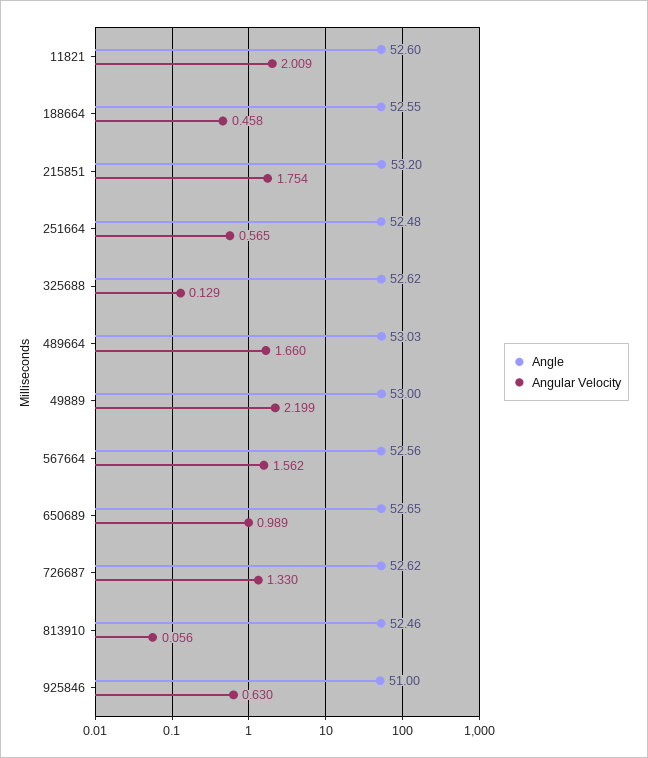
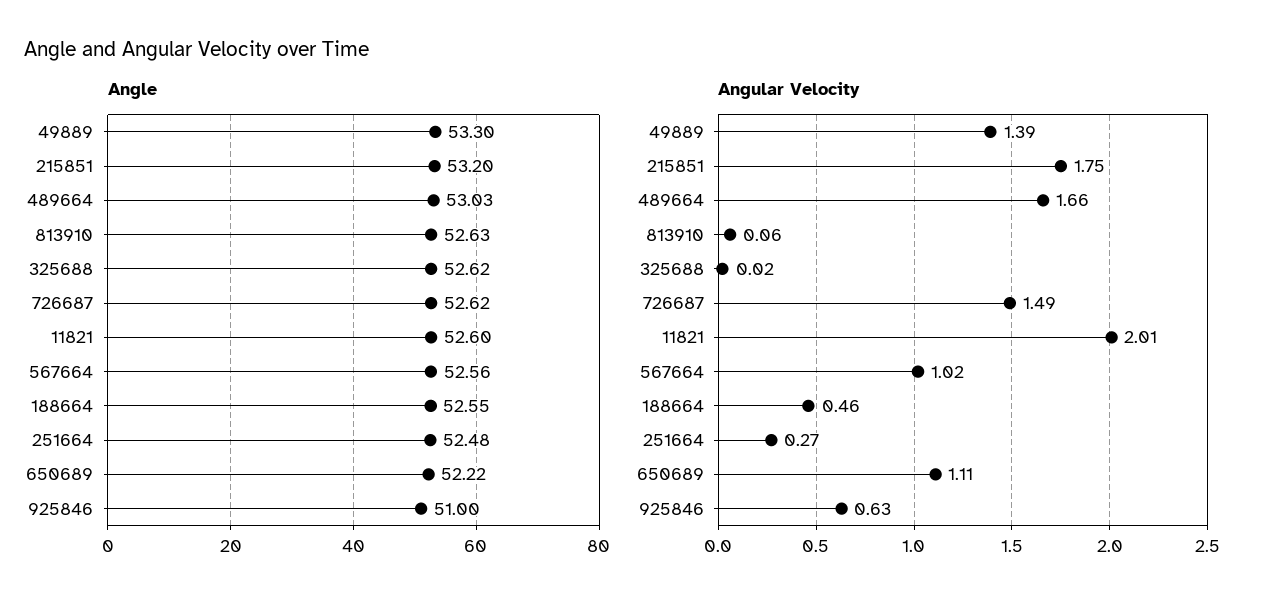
Angular Velocity, 251664: 0.565 -> 0.27
Angular Velocity, 325688: 0.129 -> 0.02
Angle, 49889: 53 -> 53.3
Angular Velocity, 49889: 2.199 -> 1.39
Angular Velocity, 567664: 1.562 -> 1.02
Angle, 650689: 52.65 -> 52.22
Angular Velocity, 650689: 0.989 -> 1.11
Angular Velocity, 726687: 1.33 -> 1.49
Angle, 813910: 52.46 -> 52.63

